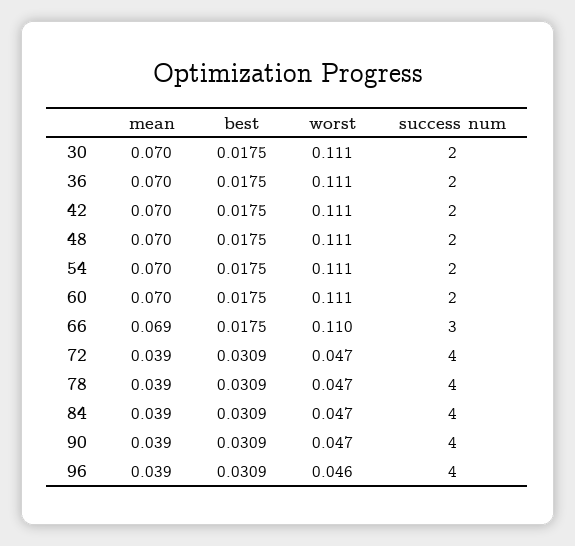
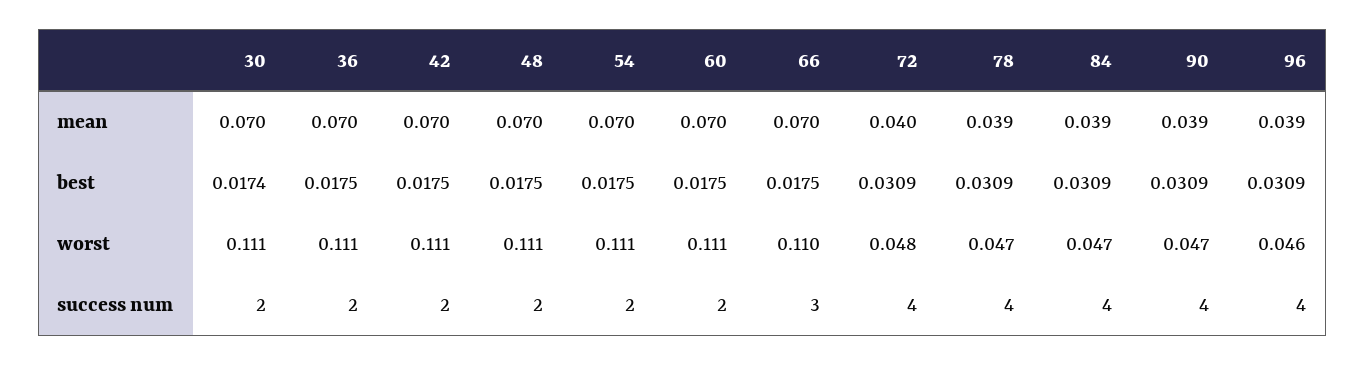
best, 30: 0.0175 -> 0.0174
mean, 66: 0.069 -> 0.07
mean, 72: 0.039 -> 0.04
worst, 72: 0.047 -> 0.048

